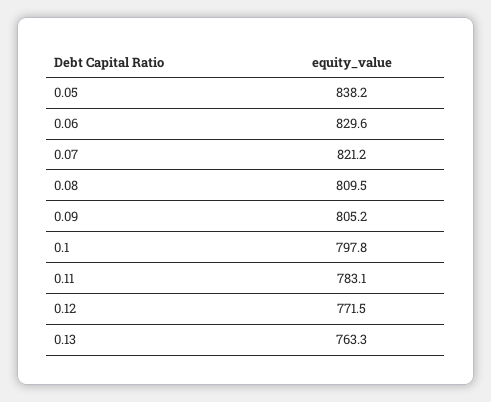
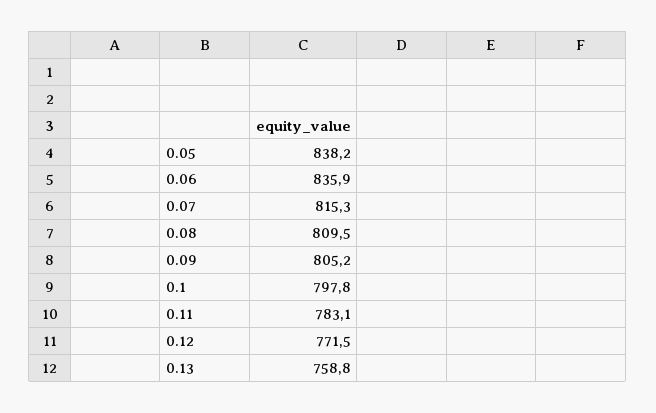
0.06: 829.6 -> 835.9
0.07: 821.2 -> 815.3
0.13: 763.3 -> 758.8

